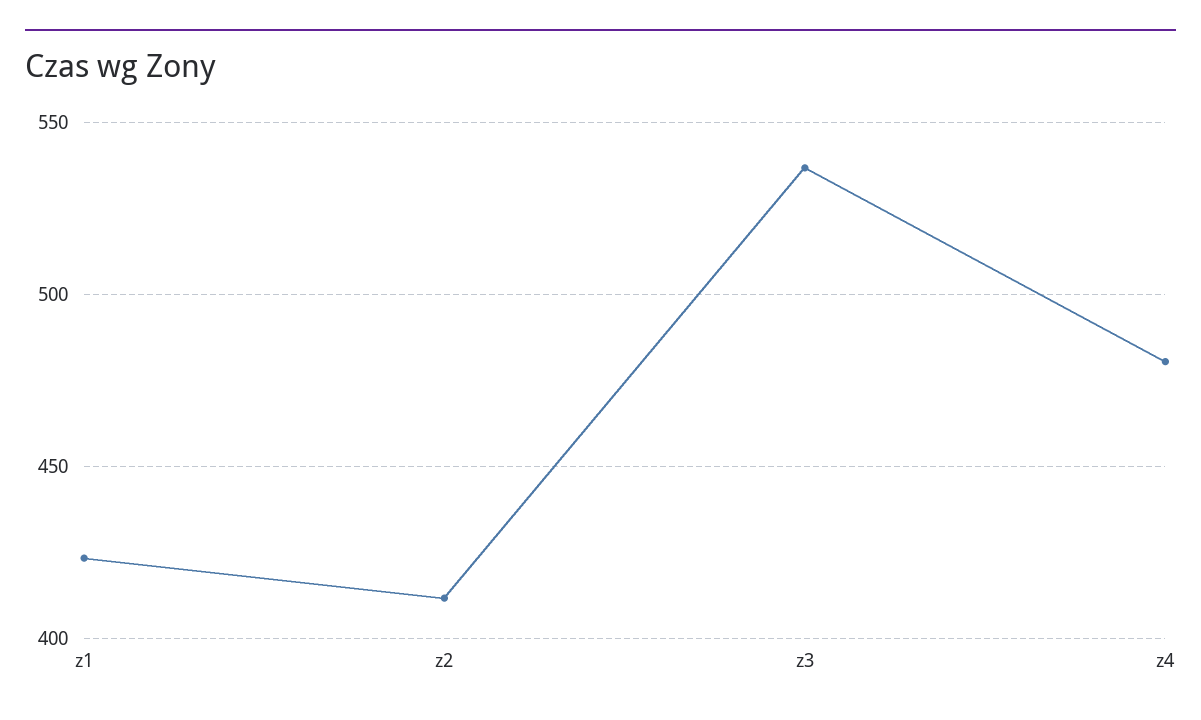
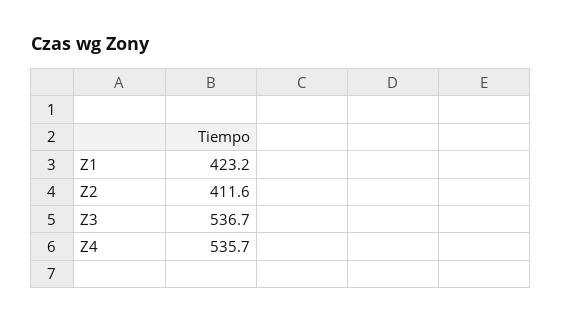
z4: 480 -> 535.7

